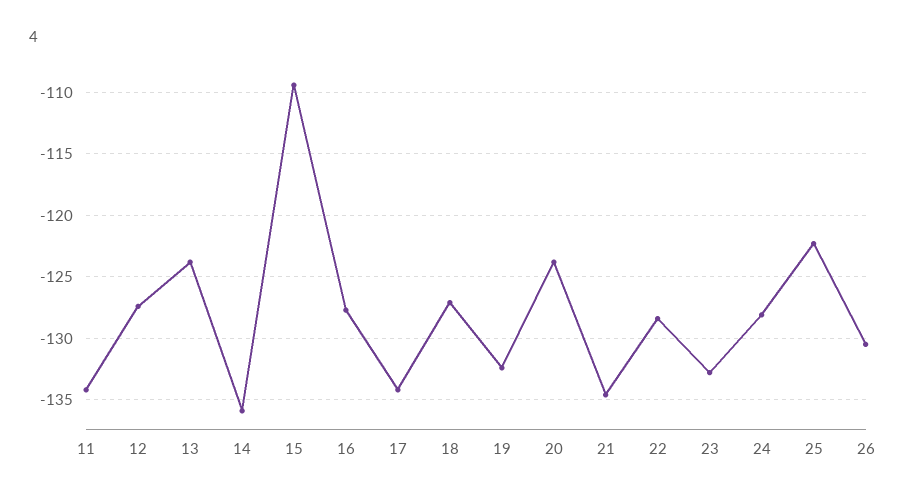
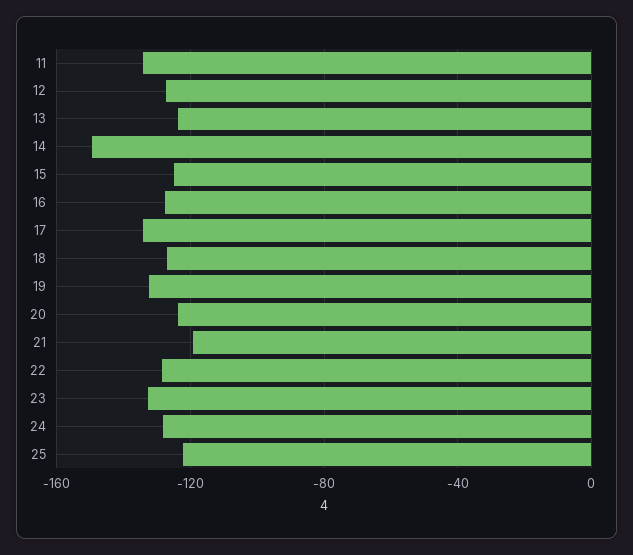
14: -136 -> -150
15: -109.5 -> -125
21: -134.5 -> -120
26: -130.5 -> none

